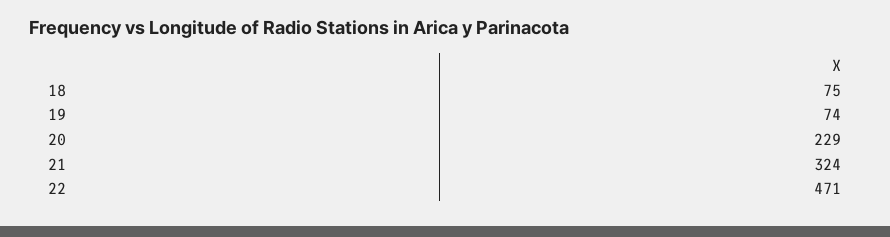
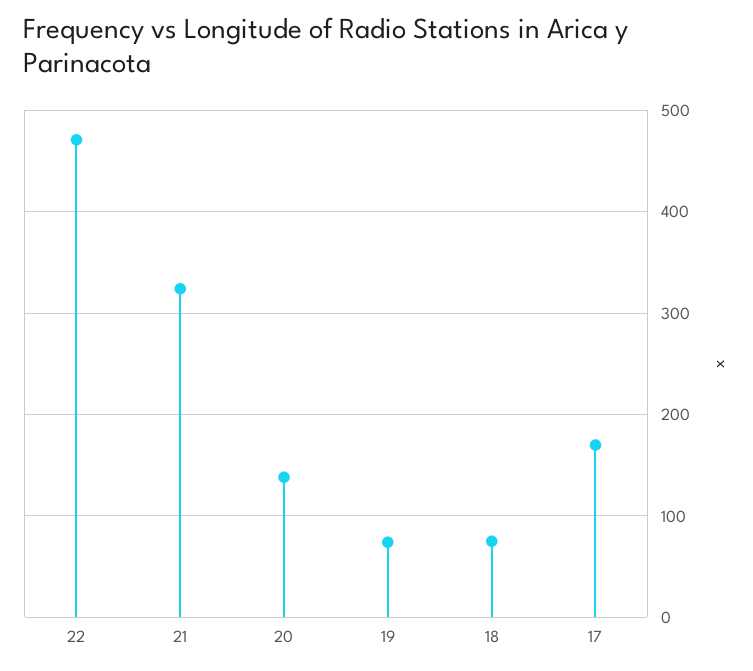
20: 229 -> 140
17: none -> 170

